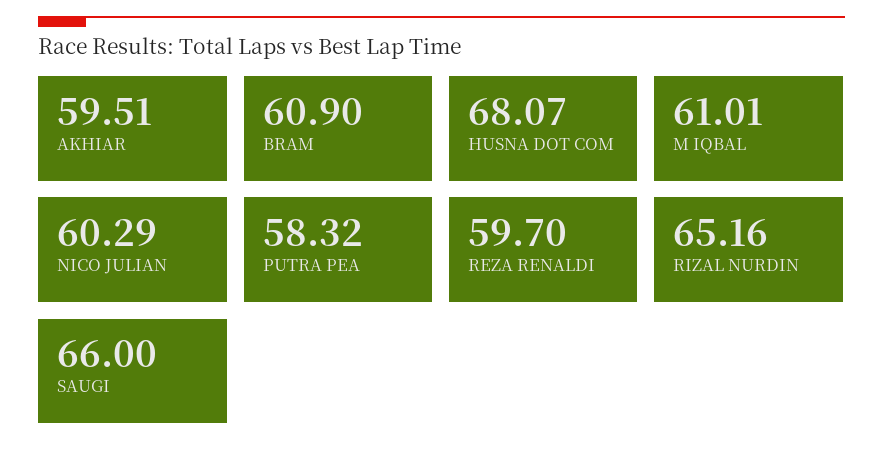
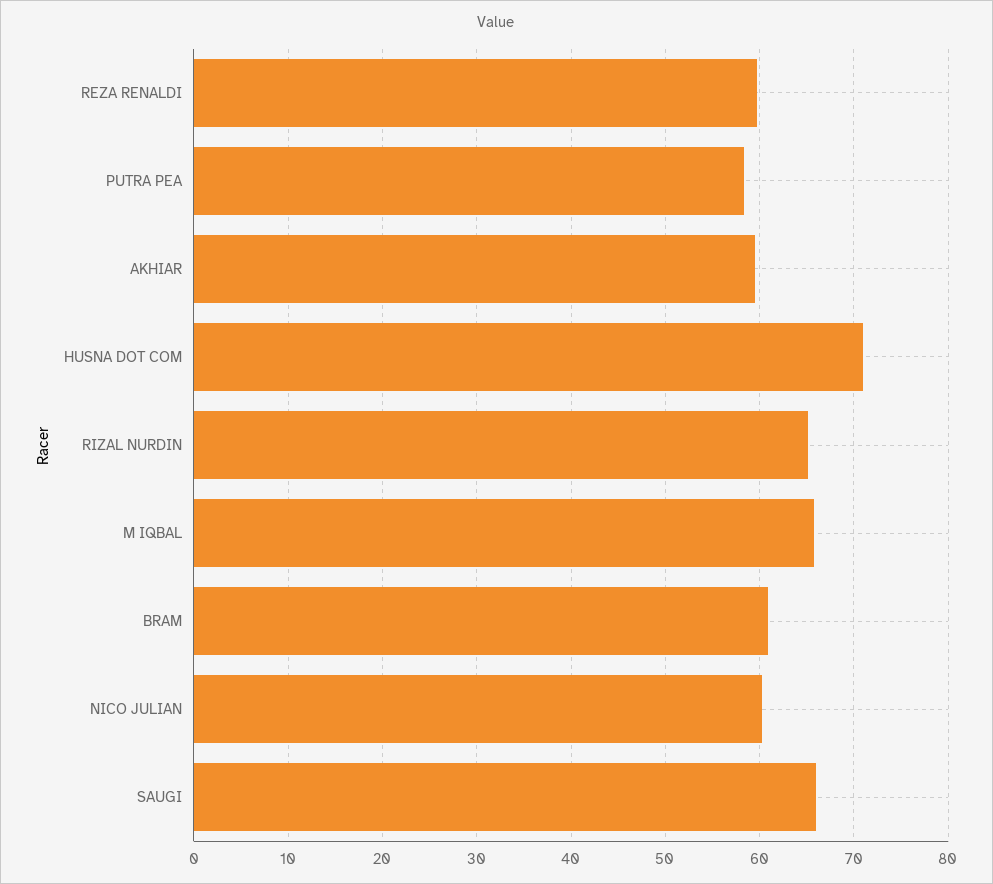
HUSNA DOT COM: 68.07 -> 71
M IQBAL: 61.01 -> 66

